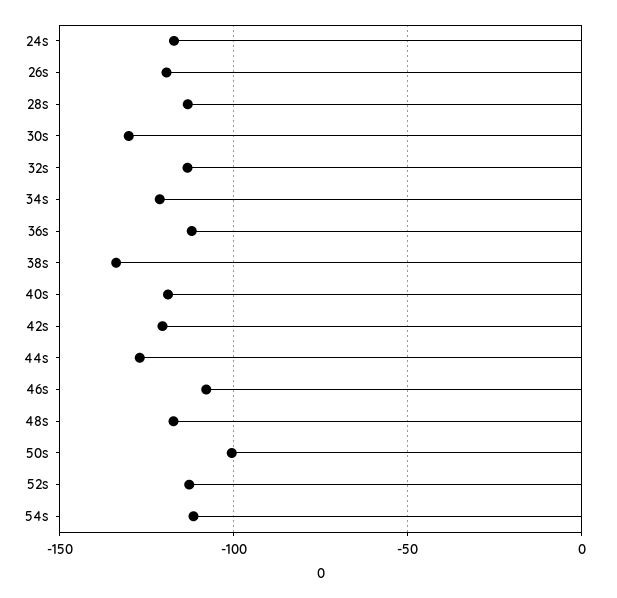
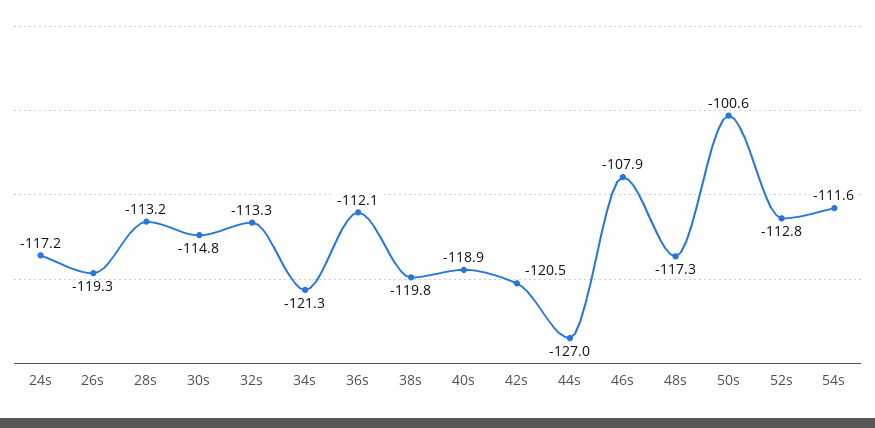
30s: -130 -> -114.8
38s: -135 -> -119.8

